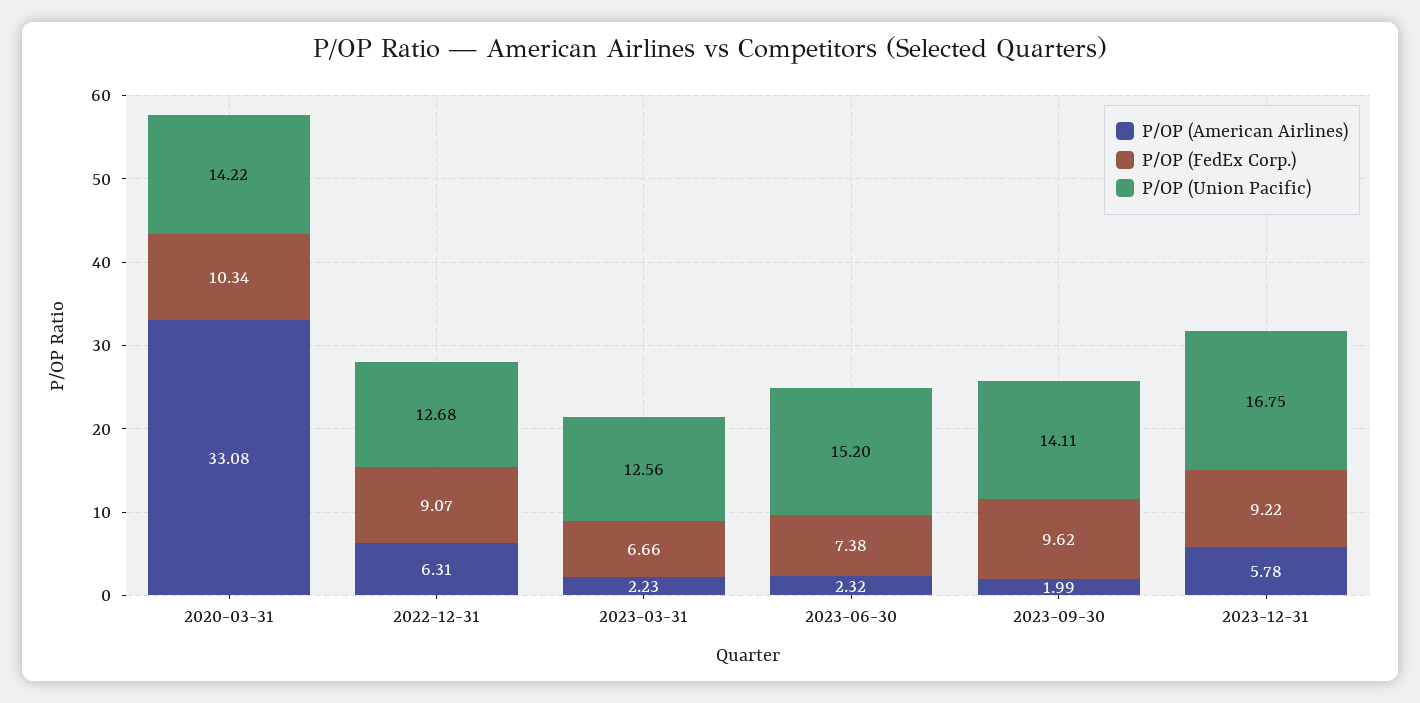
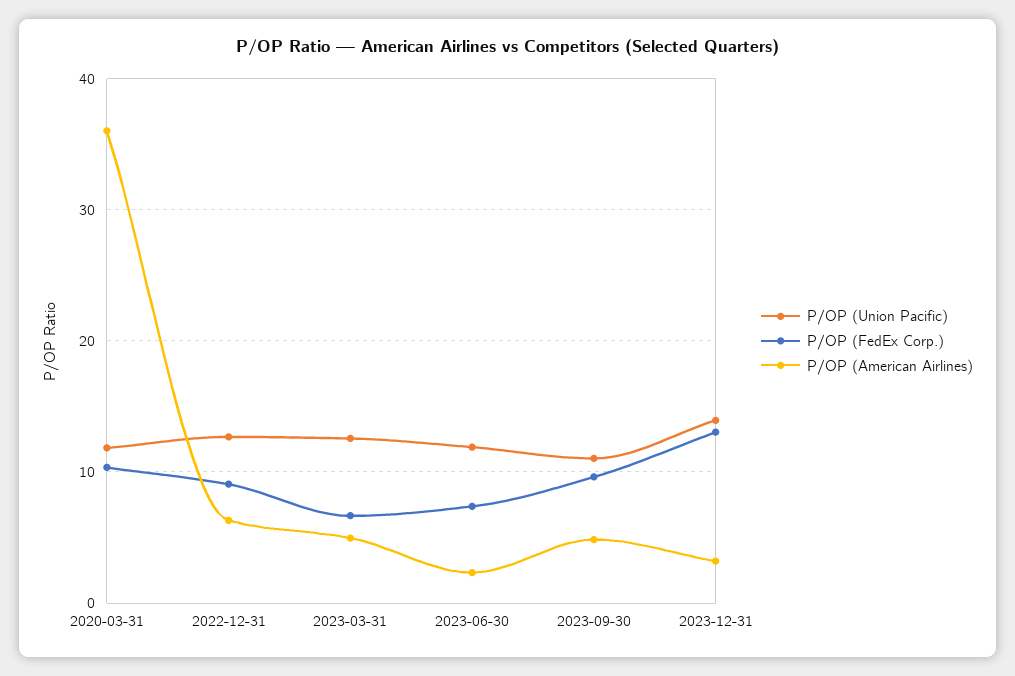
P/OP (American Airlines), 2020-03-31: 33.08 -> 36
P/OP (Union Pacific), 2020-03-31: 14.22 -> 12
P/OP (American Airlines), 2023-03-31: 2.23 -> 5
P/OP (Union Pacific), 2023-06-30: 15.2 -> 12
P/OP (American Airlines), 2023-09-30: 1.99 -> 5
P/OP (Union Pacific), 2023-09-30: 14.11 -> 11
P/OP (American Airlines), 2023-12-31: 5.78 -> 3
P/OP (FedEx Corp.), 2023-12-31: 9.22 -> 13
P/OP (Union Pacific), 2023-12-31: 16.75 -> 14

